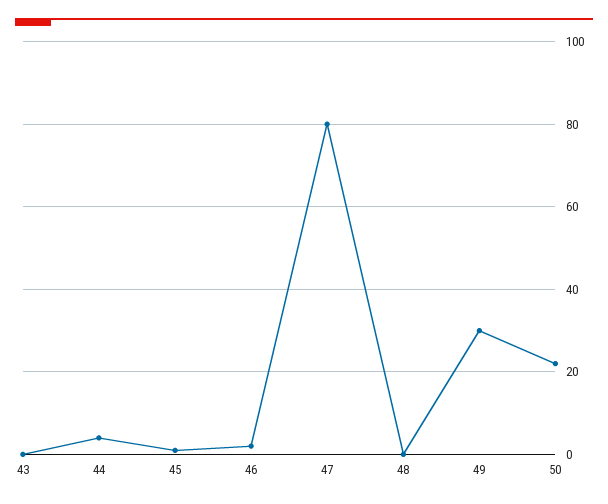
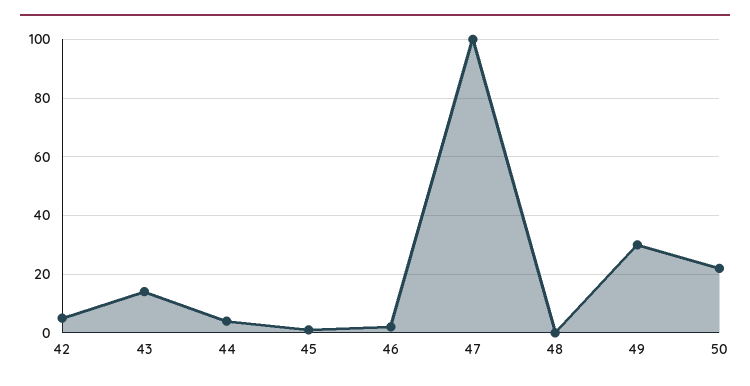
43: 0 -> 15
47: 80 -> 100
42: none -> 5

